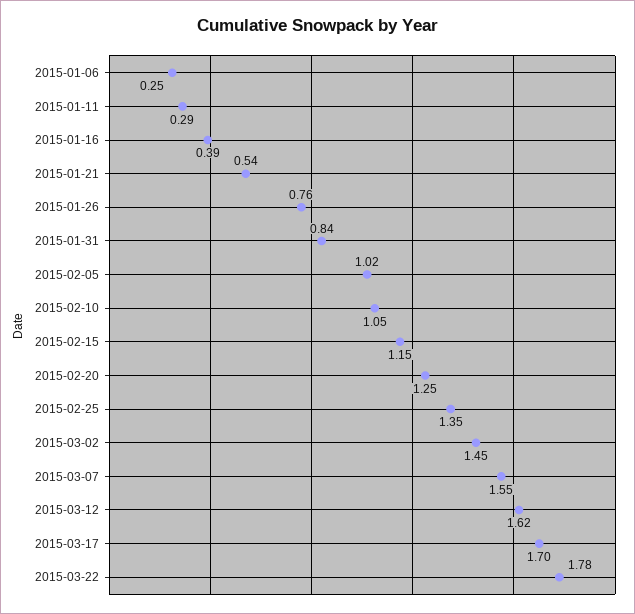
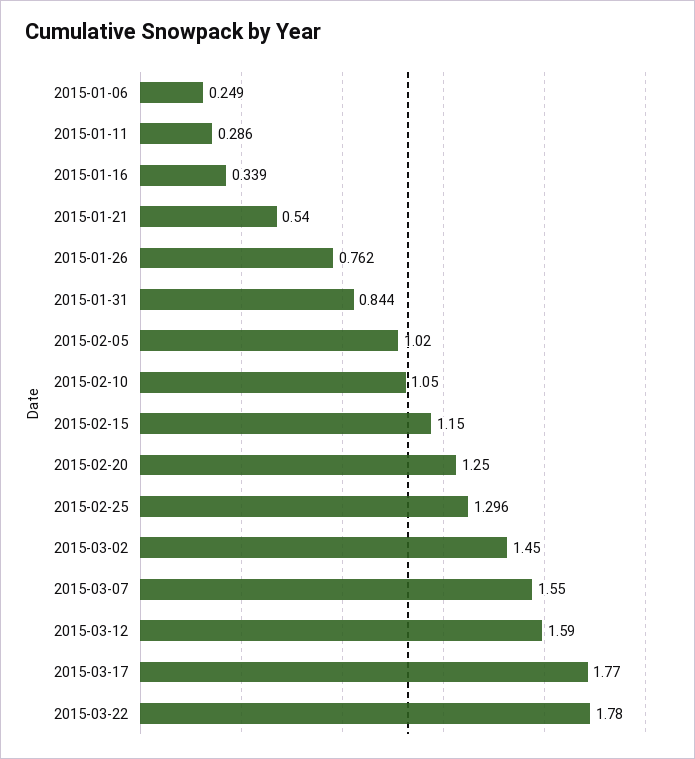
2015-01-16: 0.39 -> 0.339
2015-02-25: 1.35 -> 1.296
2015-03-12: 1.62 -> 1.59
2015-03-17: 1.7 -> 1.77

